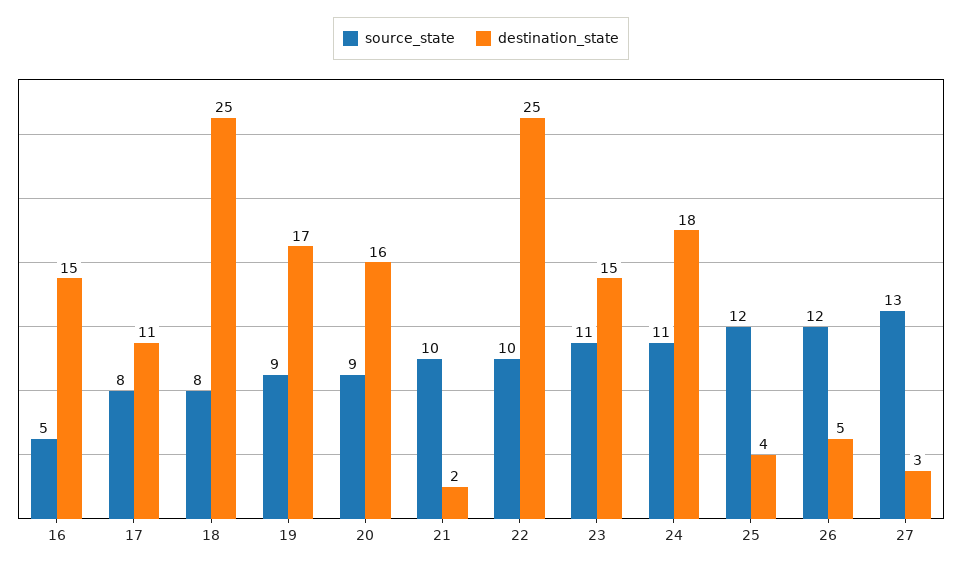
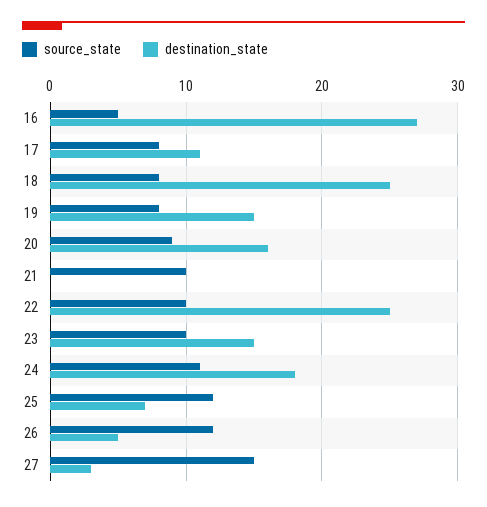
destination_state, 16: 15 -> 27
source_state, 19: 9 -> 8
destination_state, 19: 17 -> 15
destination_state, 21: 2 -> 0
source_state, 23: 11 -> 10
destination_state, 25: 4 -> 7
source_state, 27: 13 -> 15

